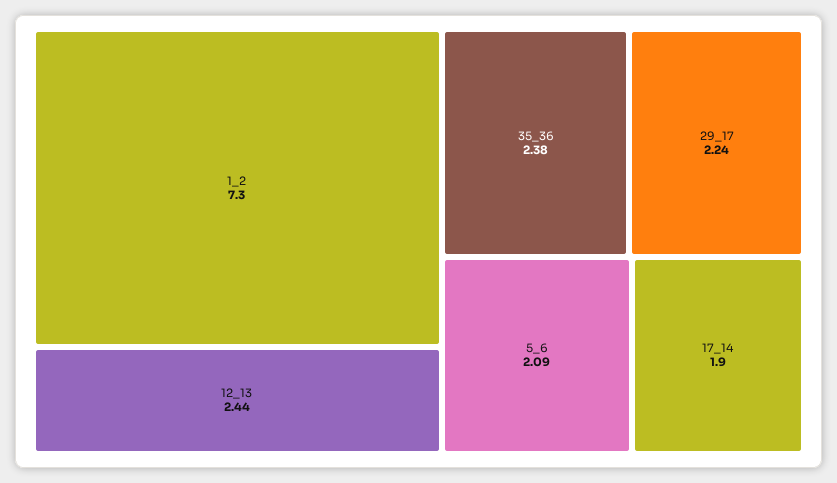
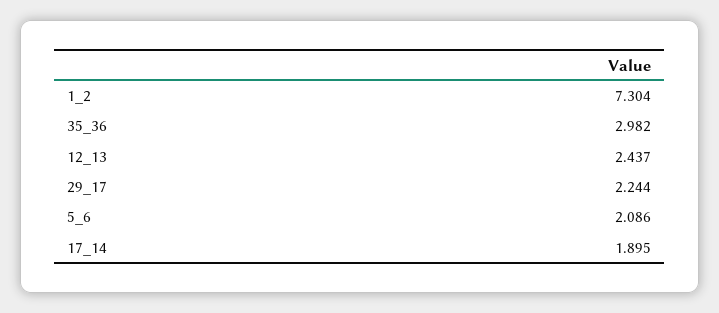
35_36: 2.38 -> 2.982

